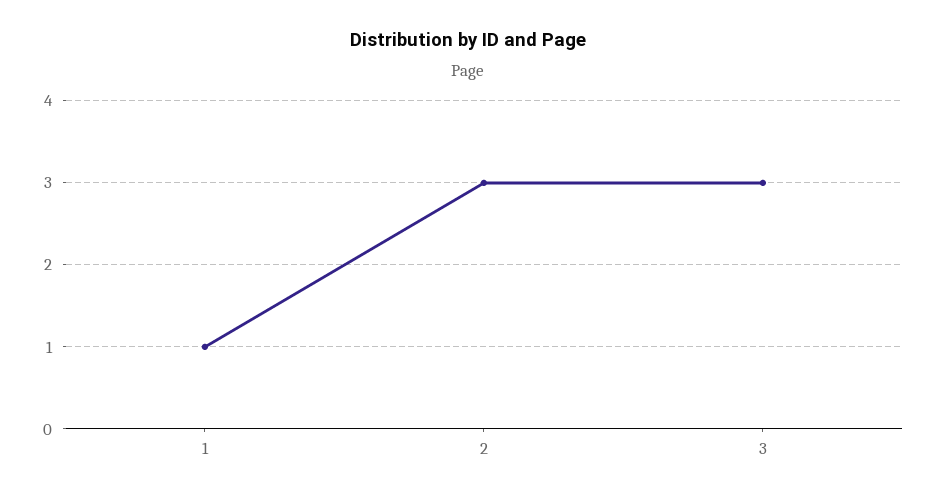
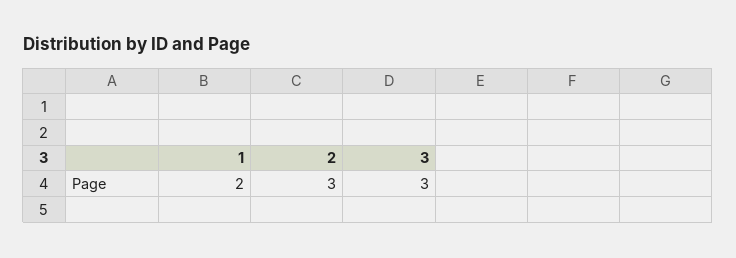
1: 1 -> 2

